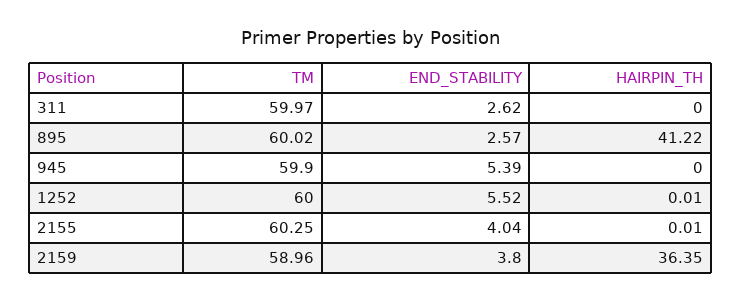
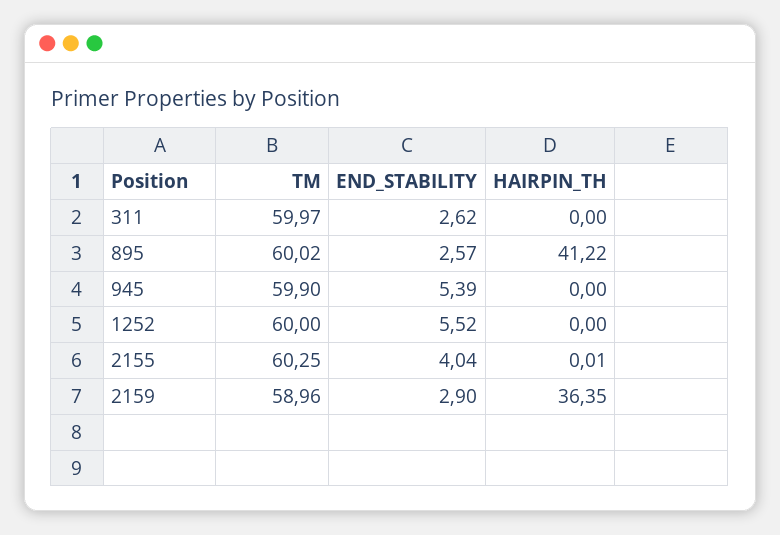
HAIRPIN_TH, 1252: 0.01 -> 0
END_STABILITY, 2159: 3.8 -> 2.9

